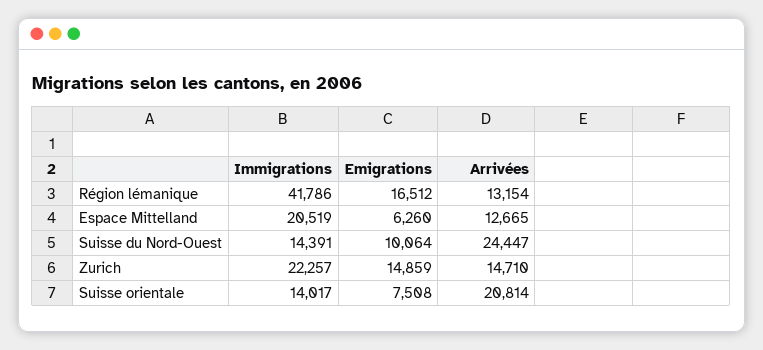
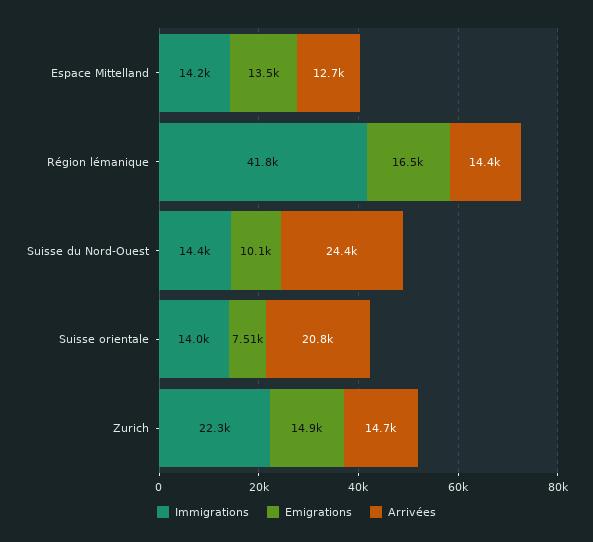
Arrivées, Région lémanique: 13154 -> 14400
Immigrations, Espace Mittelland: 20519 -> 14200
Emigrations, Espace Mittelland: 6260 -> 13500

